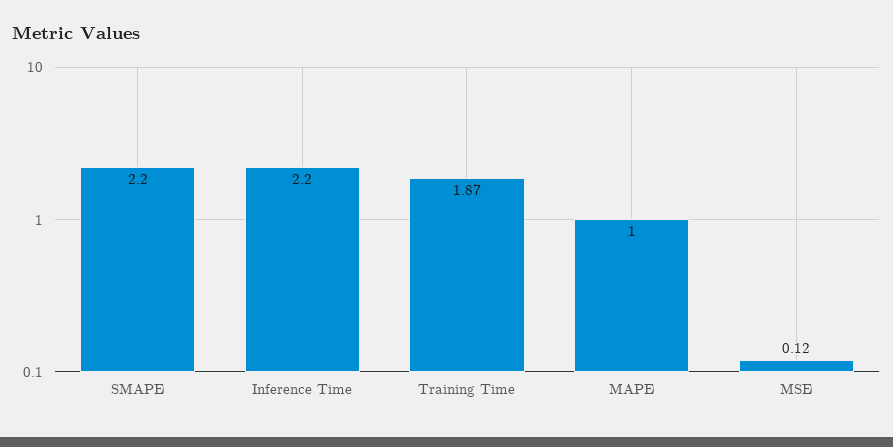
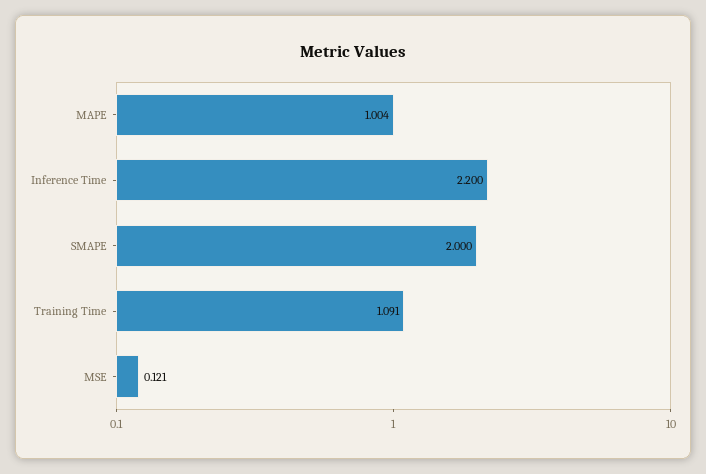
SMAPE: 2.2 -> 2
Training Time: 1.87 -> 1.091

